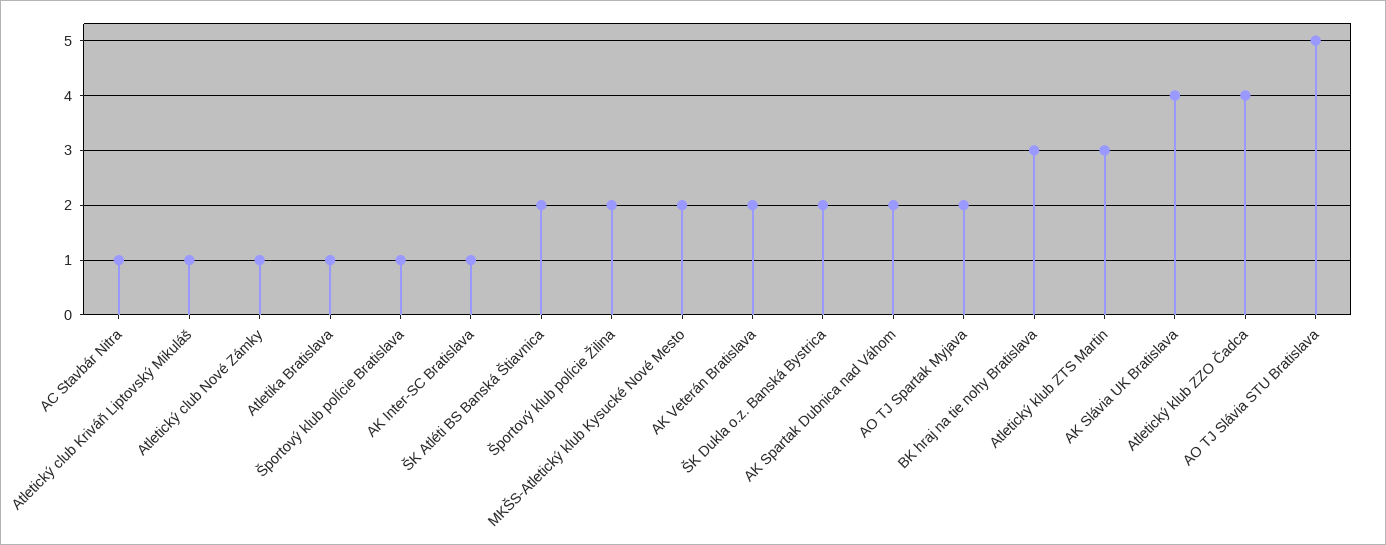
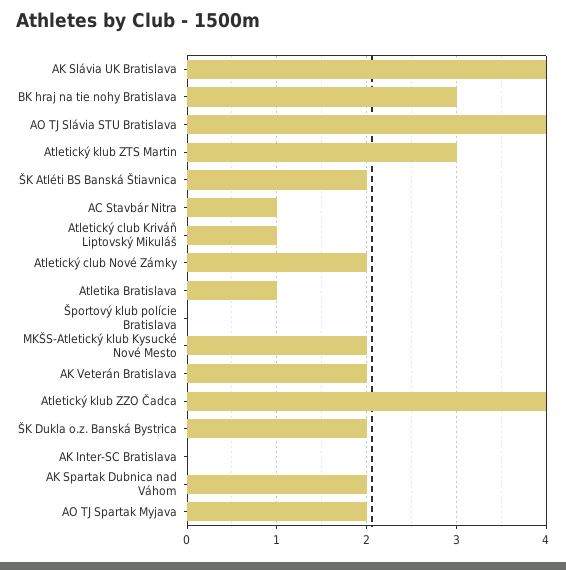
Atletický club Nové Zámky: 1 -> 2
Športový klub polície Bratislava: 1 -> 0
AK Inter-SC Bratislava: 1 -> 0
Športový klub polície Žilina: 2 -> none
AO TJ Slávia STU Bratislava: 5 -> 4

